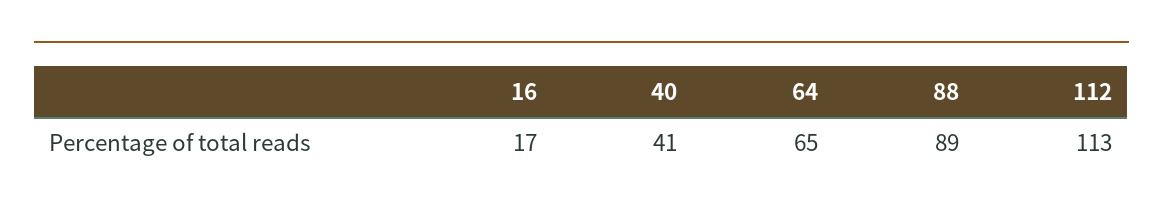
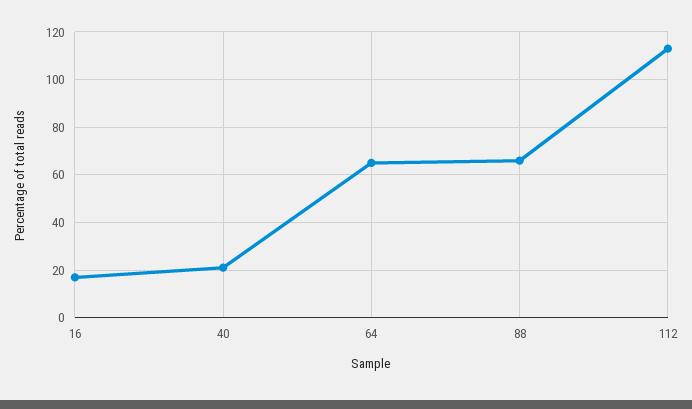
40: 41 -> 20
88: 89 -> 65

